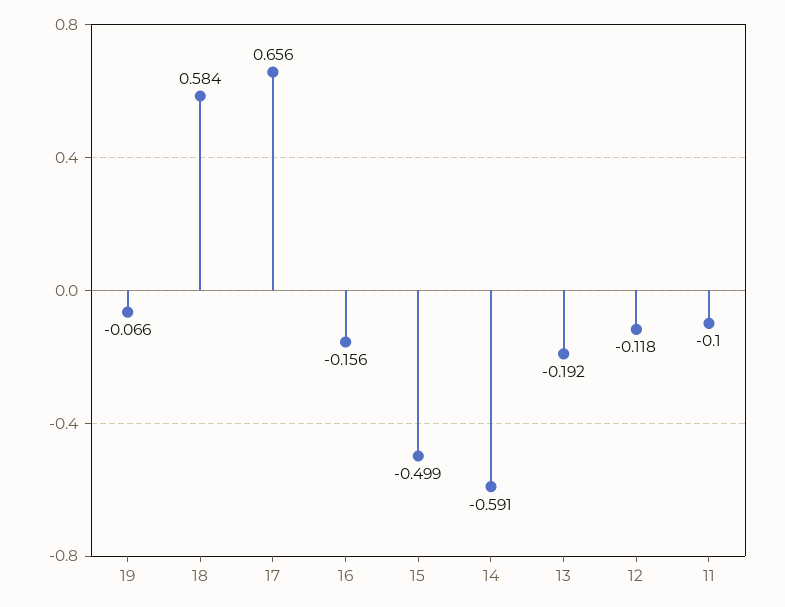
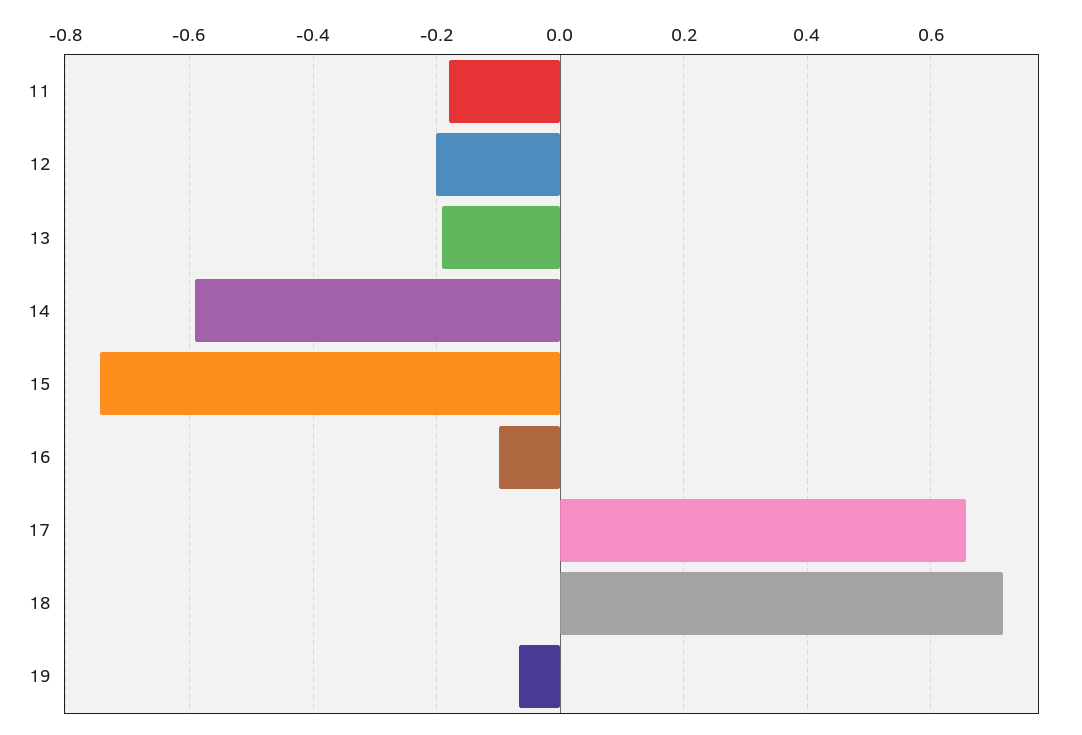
18: 0.584 -> 0.72
16: -0.156 -> -0.1
15: -0.499 -> -0.74
12: -0.118 -> -0.2
11: -0.1 -> -0.18

